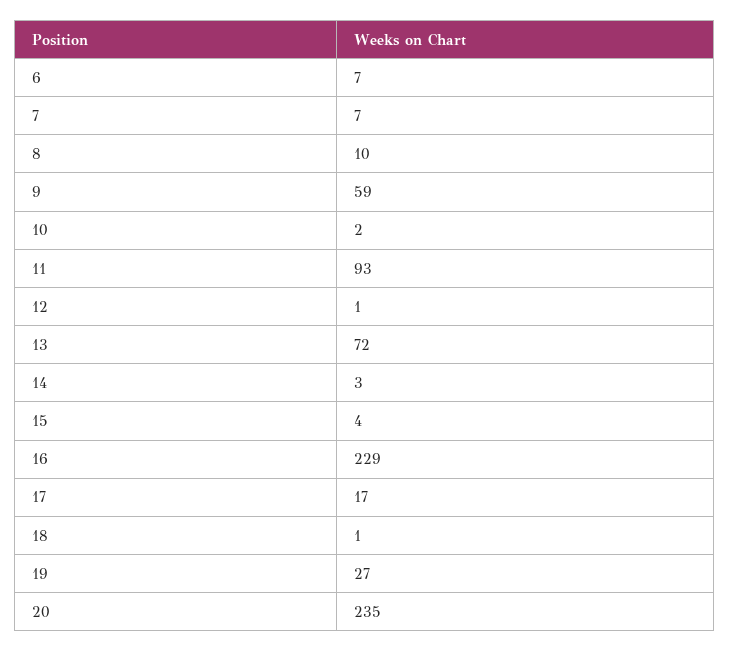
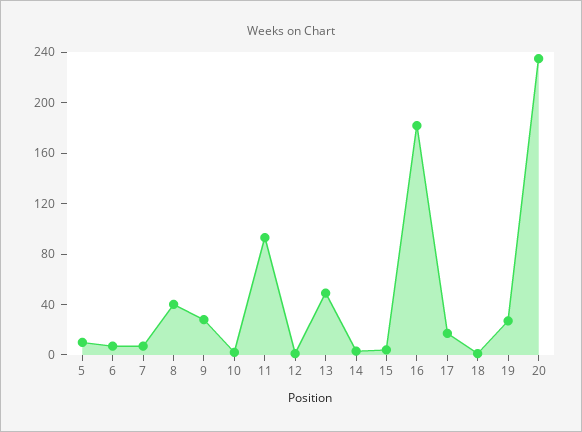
8: 10 -> 40
9: 59 -> 30
13: 72 -> 50
16: 229 -> 180
5: none -> 10

